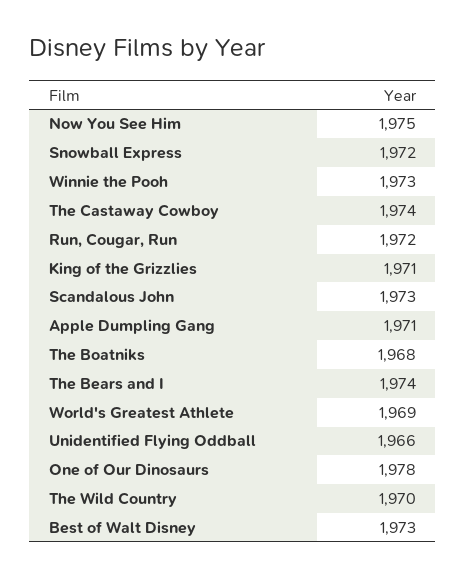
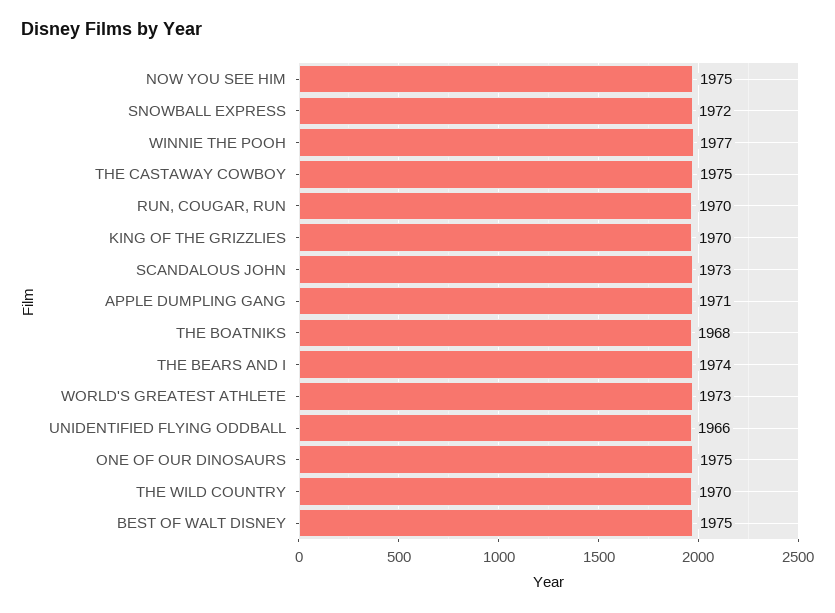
Winnie the Pooh: 1973 -> 1977
The Castaway Cowboy: 1974 -> 1975
Run, Cougar, Run: 1972 -> 1970
King of the Grizzlies: 1971 -> 1970
World's Greatest Athlete: 1969 -> 1973
One of Our Dinosaurs: 1978 -> 1975
Best of Walt Disney: 1973 -> 1975

